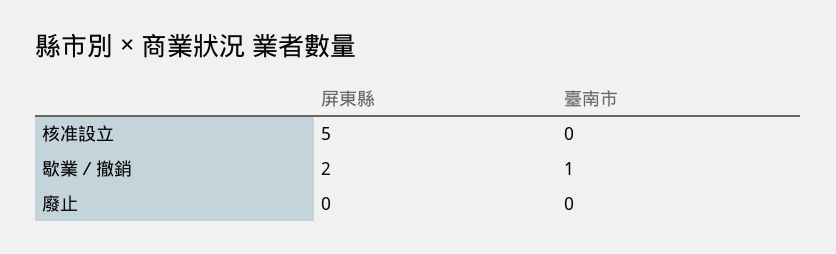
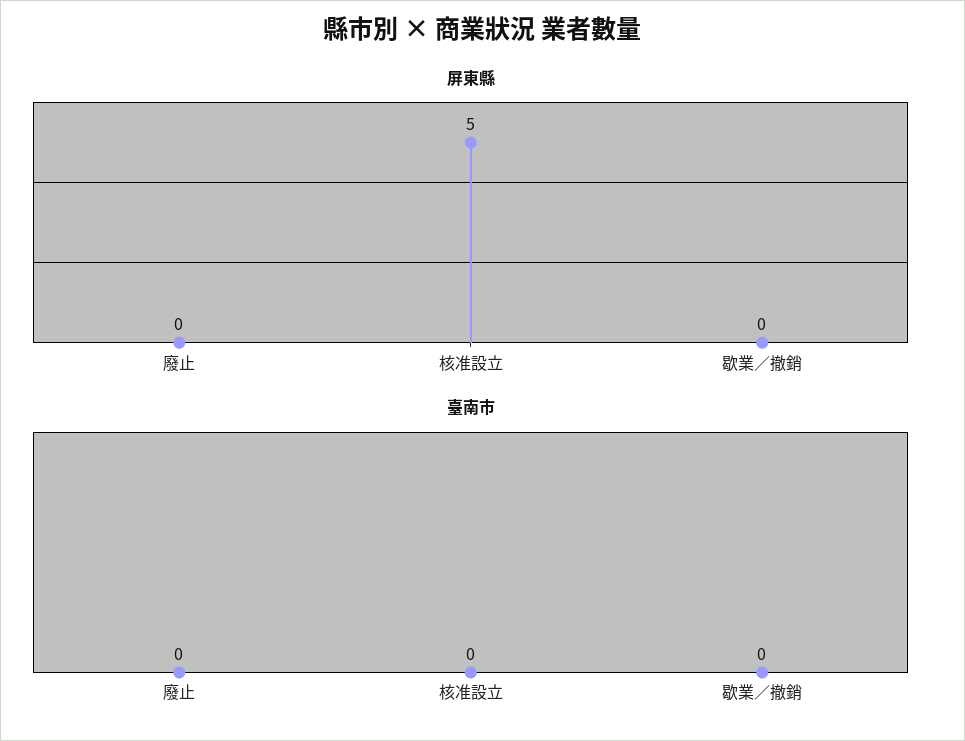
屏東縣, 歇業／撤銷: 2 -> 0
臺南市, 歇業／撤銷: 1 -> 0

